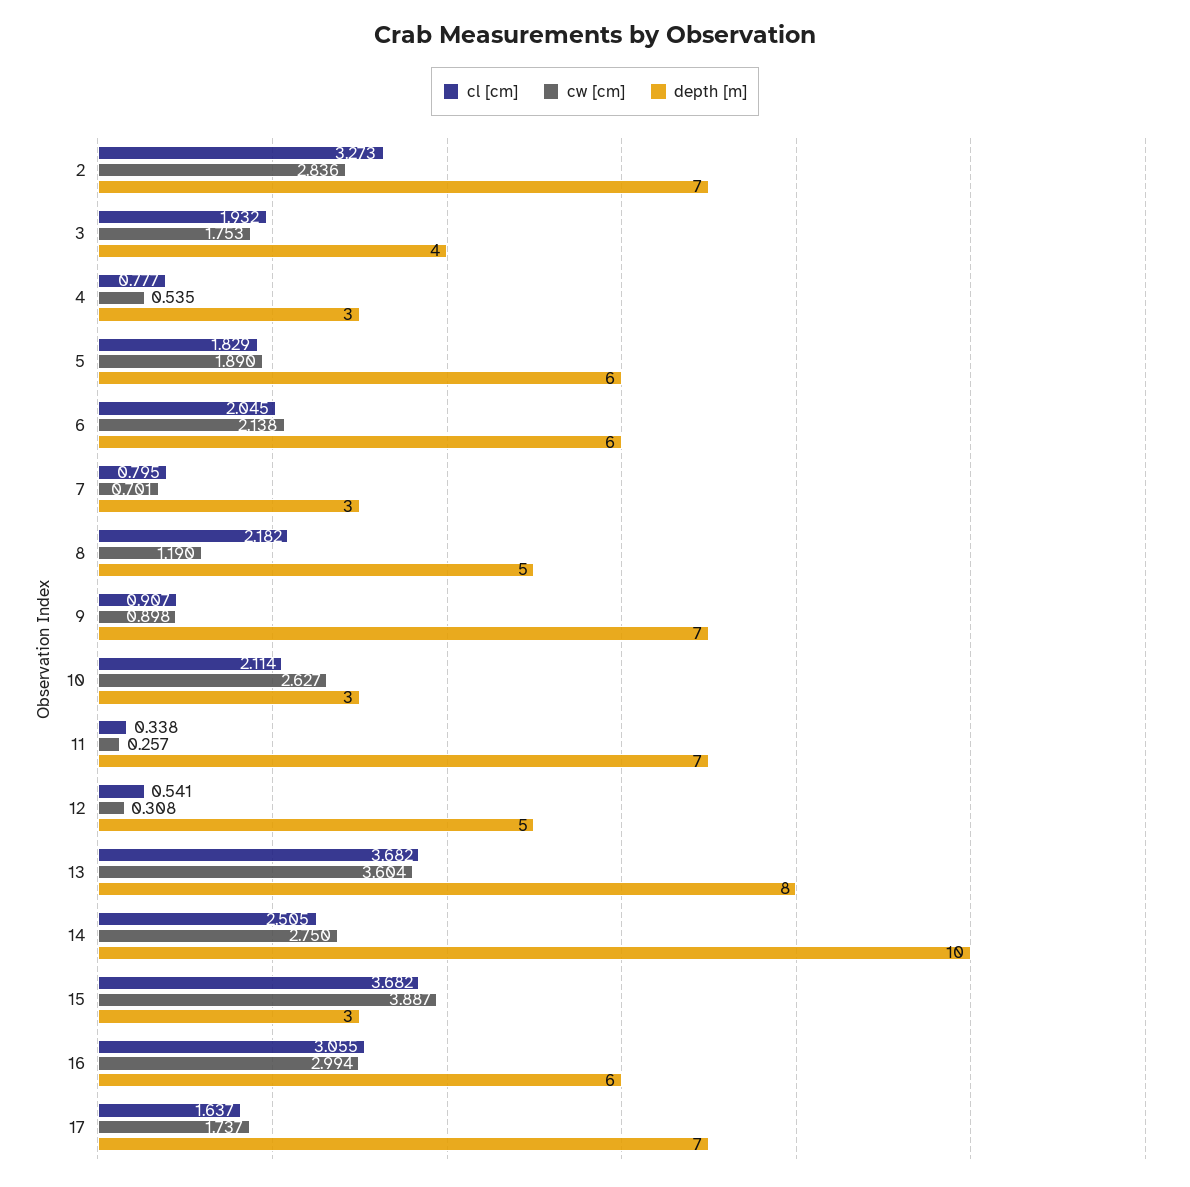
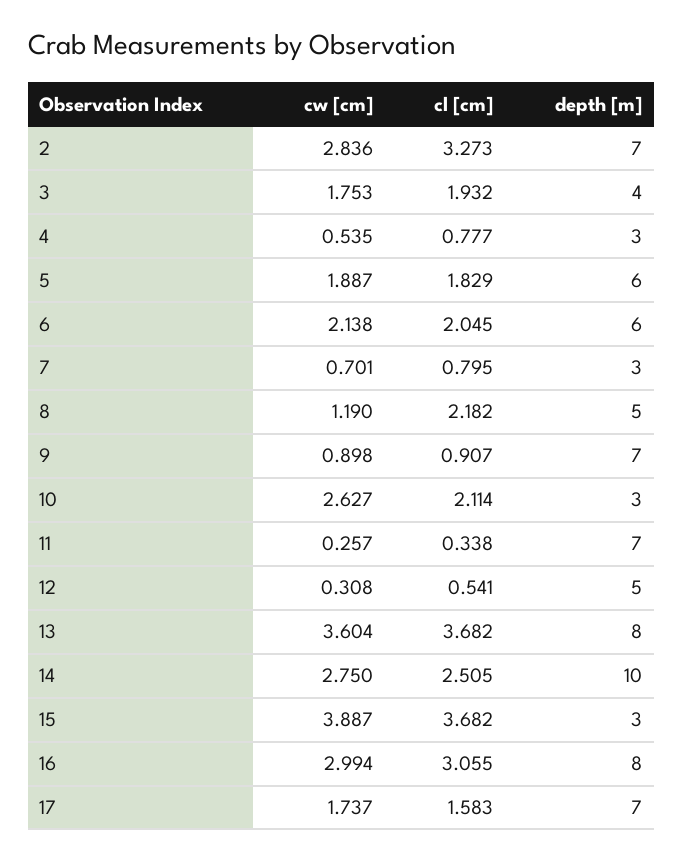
cw [cm], 5: 1.89 -> 1.887
depth [m], 16: 6 -> 8
cl [cm], 17: 1.637 -> 1.583

